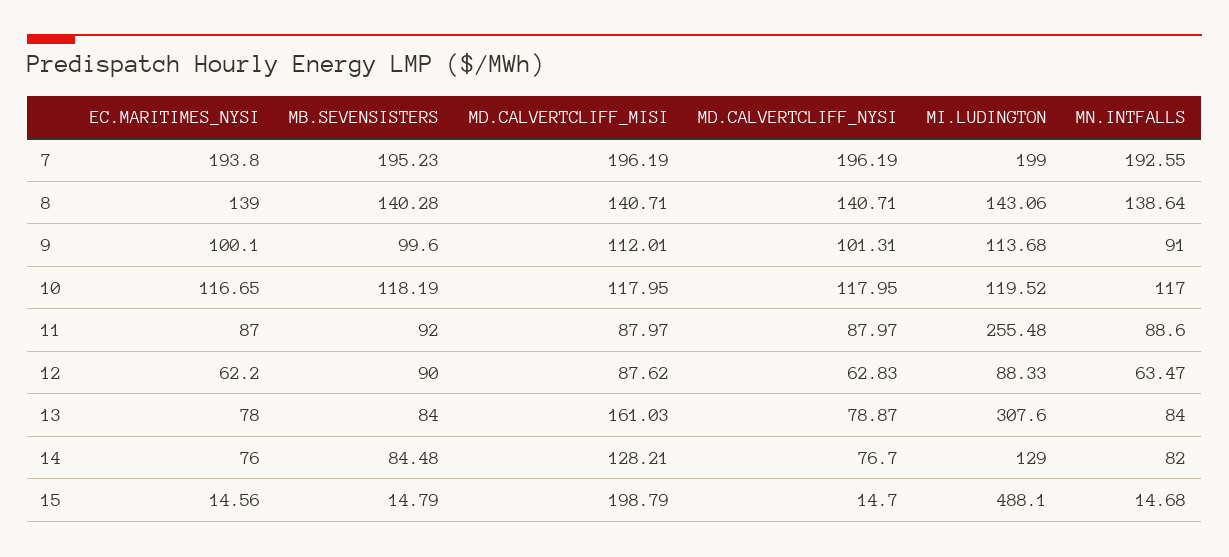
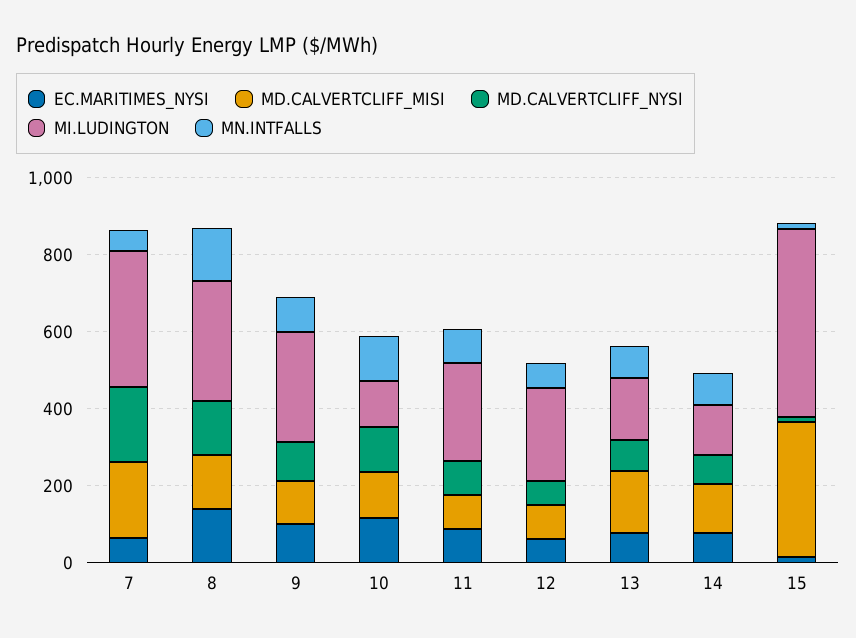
EC.MARITIMES_NYSI, 7: 193.8 -> 50
MB.SEVENSISTERS, 7: 195.23 -> none
MI.LUDINGTON, 7: 199 -> 350
MN.INTFALLS, 7: 192.55 -> 50
MB.SEVENSISTERS, 8: 140.28 -> none
MI.LUDINGTON, 8: 143.06 -> 300
MB.SEVENSISTERS, 9: 99.6 -> none
MI.LUDINGTON, 9: 113.68 -> 300
MB.SEVENSISTERS, 10: 118.19 -> none
MB.SEVENSISTERS, 11: 92 -> none
MB.SEVENSISTERS, 12: 90 -> none
MI.LUDINGTON, 12: 88.33 -> 250
MB.SEVENSISTERS, 13: 84 -> none
MI.LUDINGTON, 13: 307.6 -> 150
MB.SEVENSISTERS, 14: 84.48 -> none
MB.SEVENSISTERS, 15: 14.79 -> none
MD.CALVERTCLIFF_MISI, 15: 198.79 -> 350

